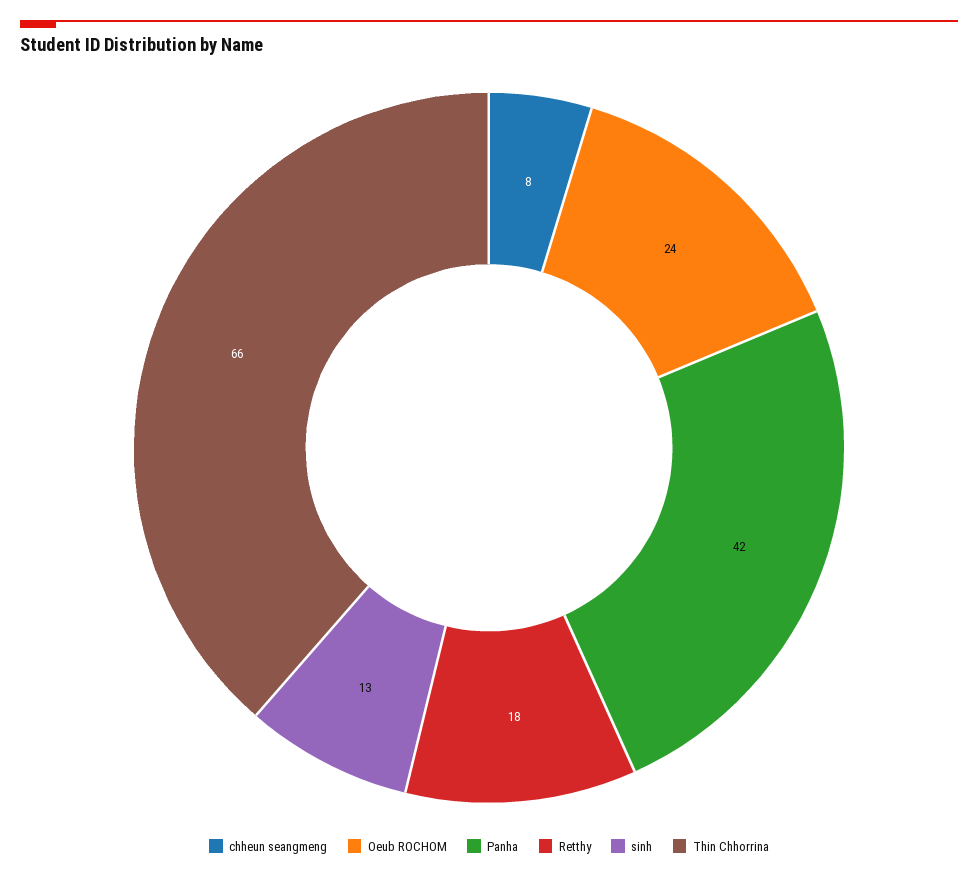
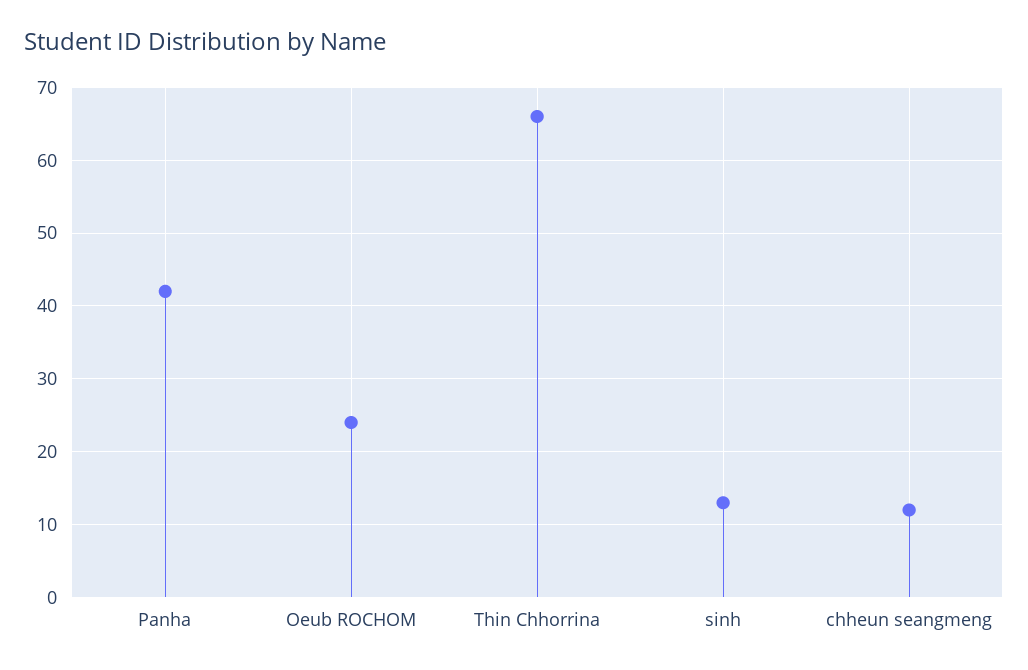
chheun seangmeng: 8 -> 12
Retthy: 18 -> none

